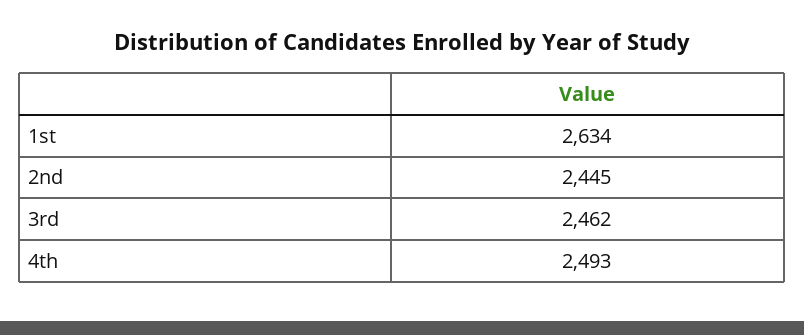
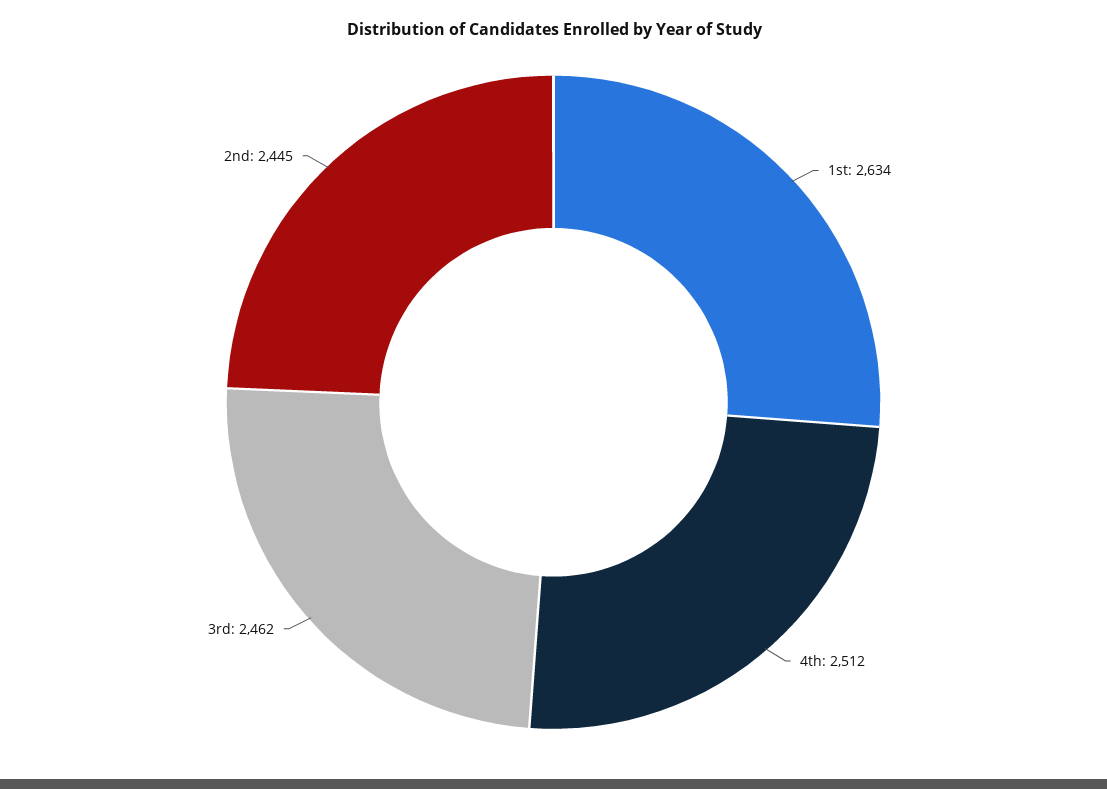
4th: 2493 -> 2512

